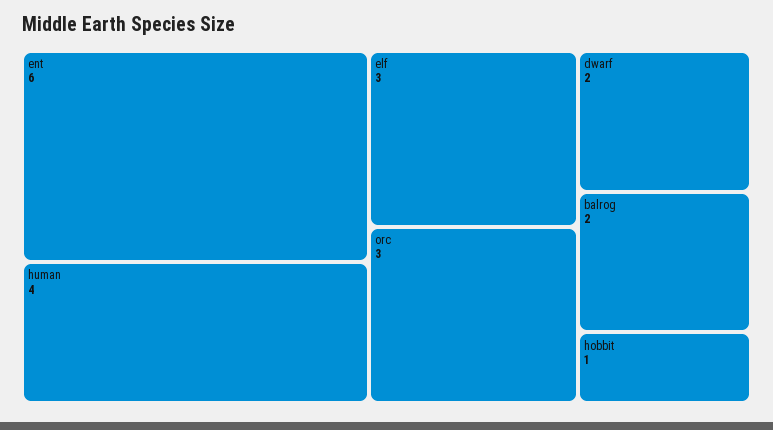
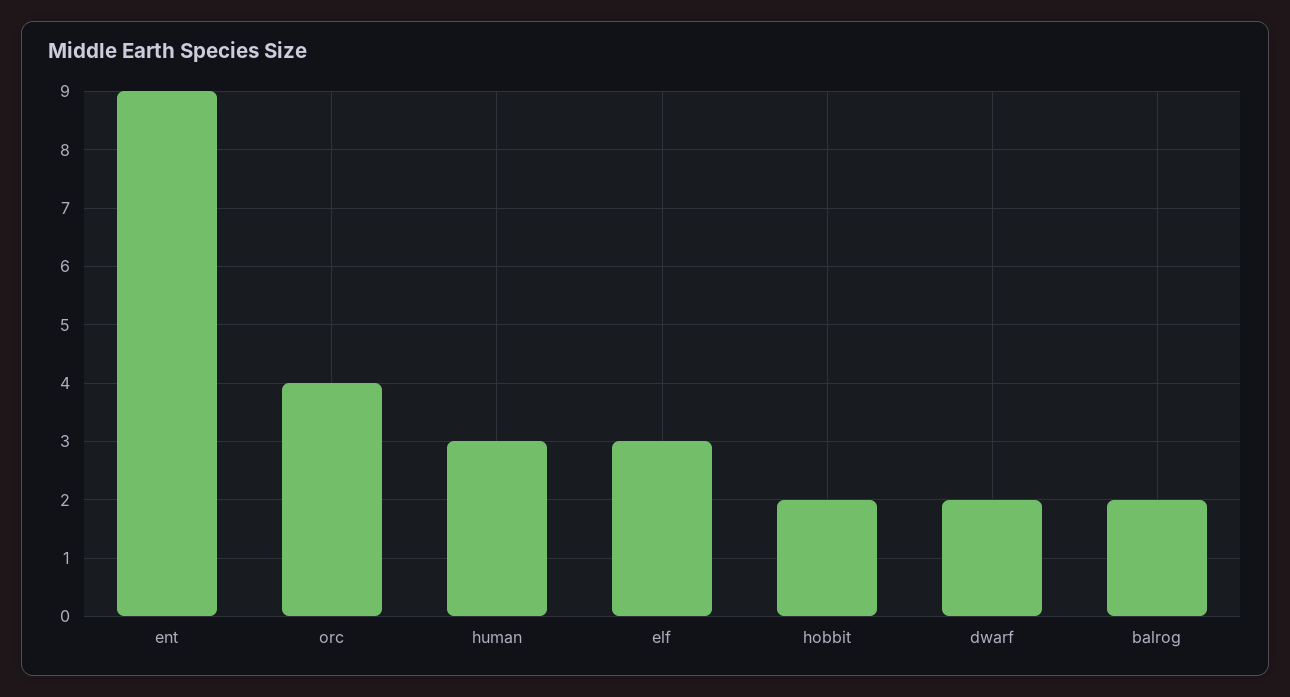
ent: 6 -> 9
human: 4 -> 3
orc: 3 -> 4
hobbit: 1 -> 2

